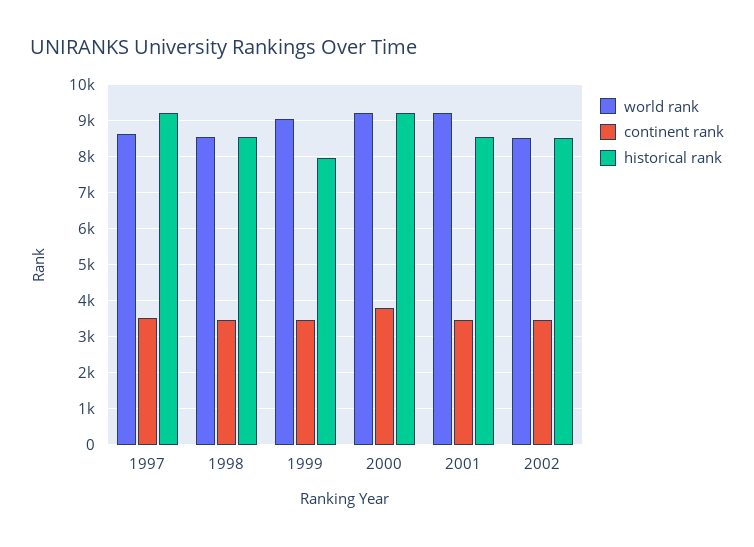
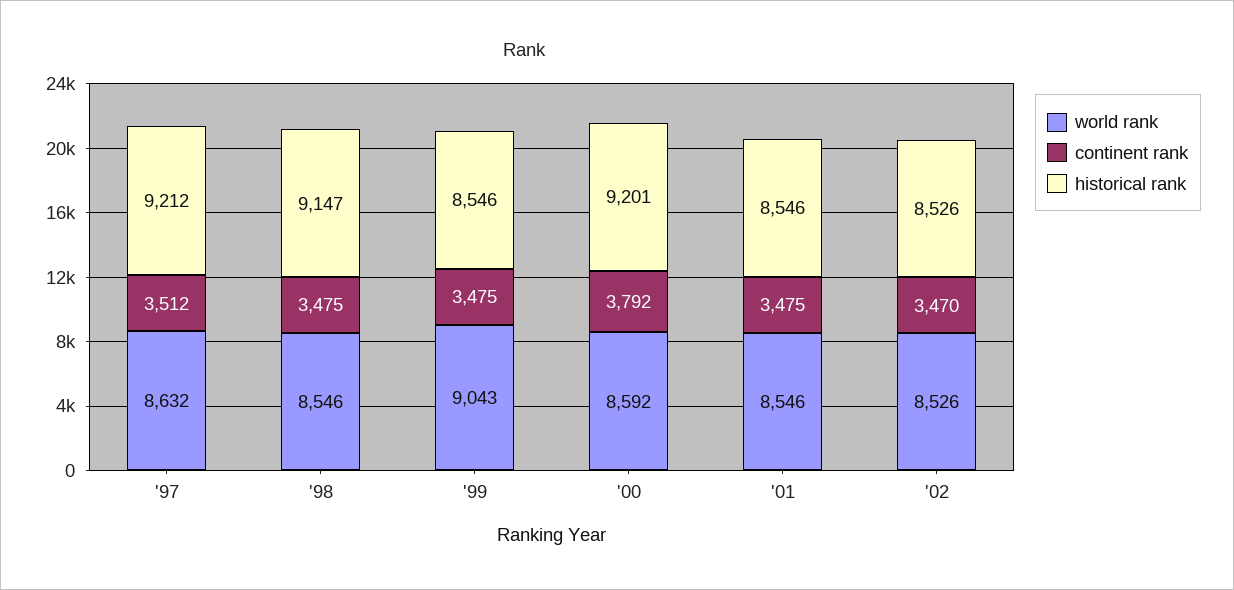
historical rank, 1998: 8600 -> 9147
historical rank, 1999: 8000 -> 8546
world rank, 2000: 9200 -> 8592
world rank, 2001: 9200 -> 8546

